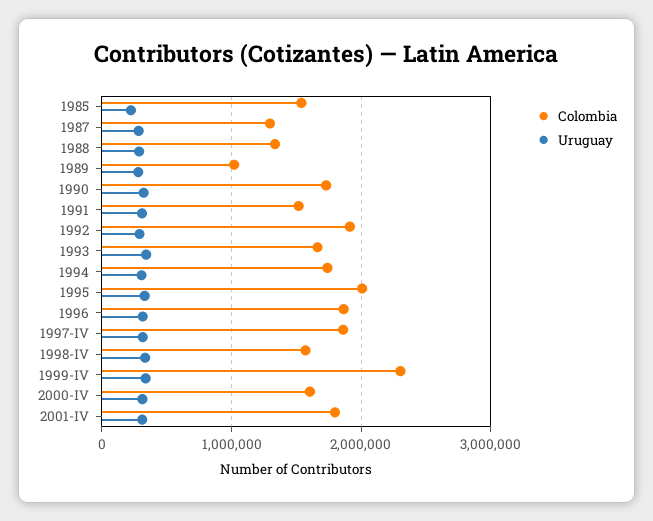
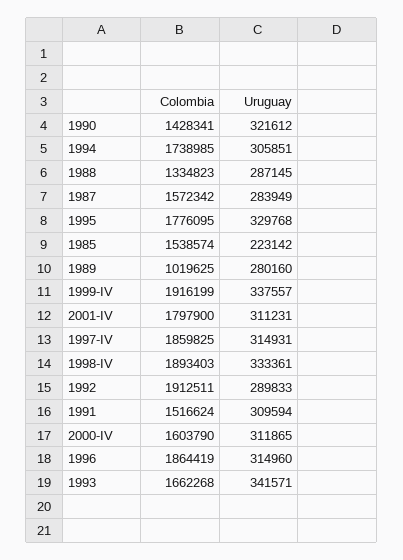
Colombia, 1987: 1300000 -> 1572342
Colombia, 1990: 1700000 -> 1428341
Colombia, 1995: 2000000 -> 1776095
Colombia, 1998-IV: 1600000 -> 1893403
Colombia, 1999-IV: 2300000 -> 1916199

